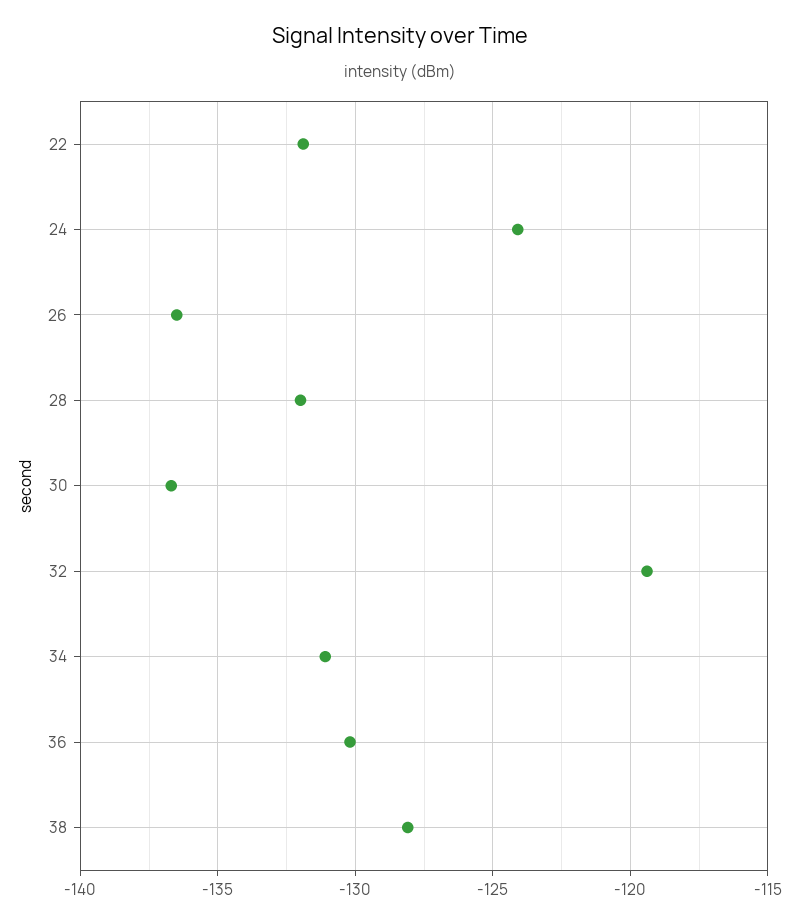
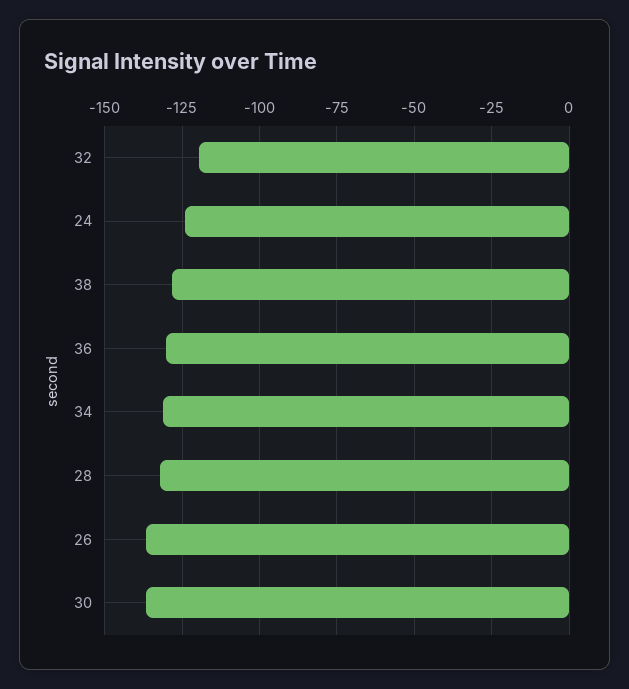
22: -132 -> none

